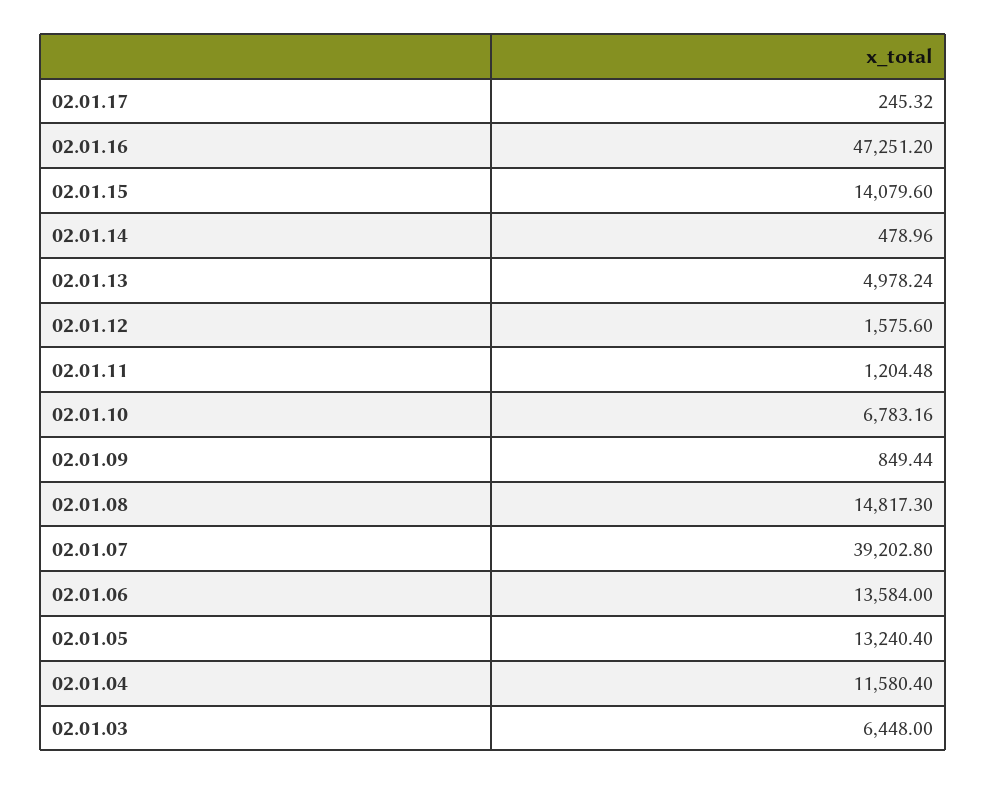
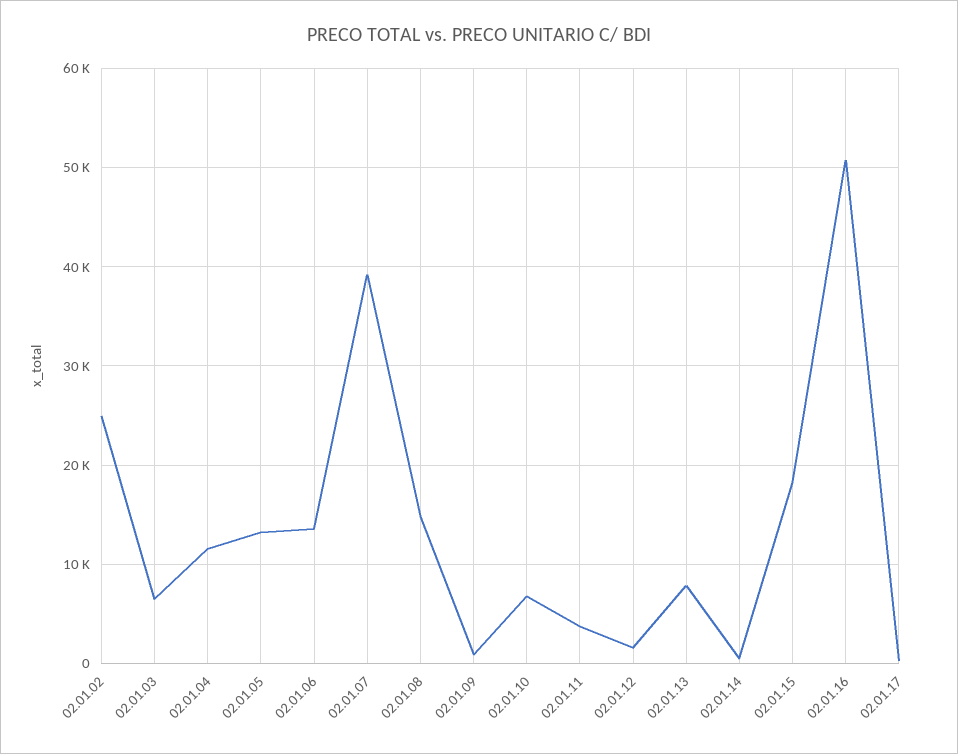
02.01.16: 47251.2 -> 51000
02.01.15: 14079.6 -> 18000
02.01.13: 4978.24 -> 8000
02.01.11: 1204.48 -> 4000
02.01.02: none -> 25000

